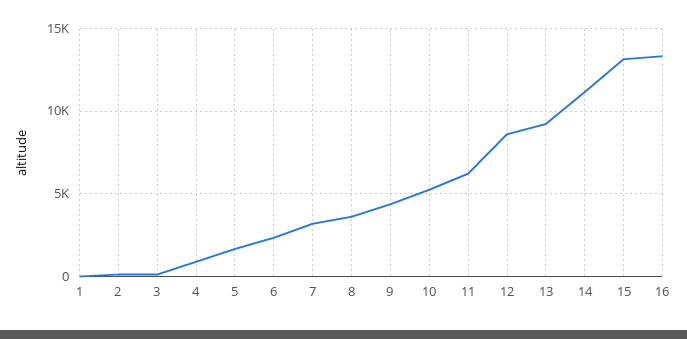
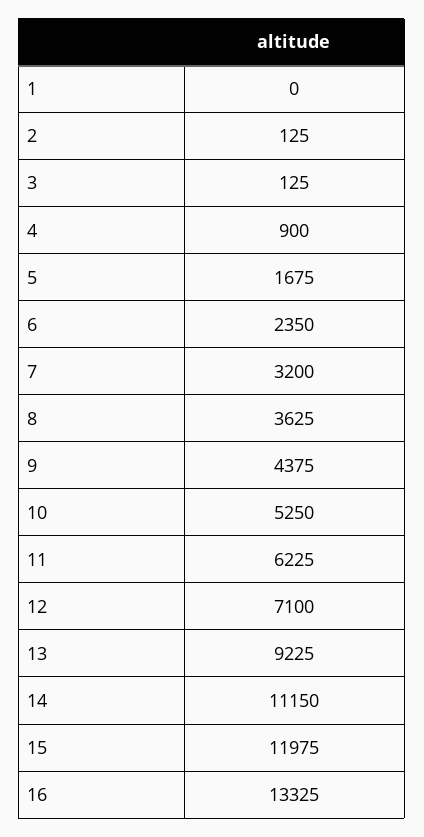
12: 8500 -> 7100
15: 13000 -> 11975

